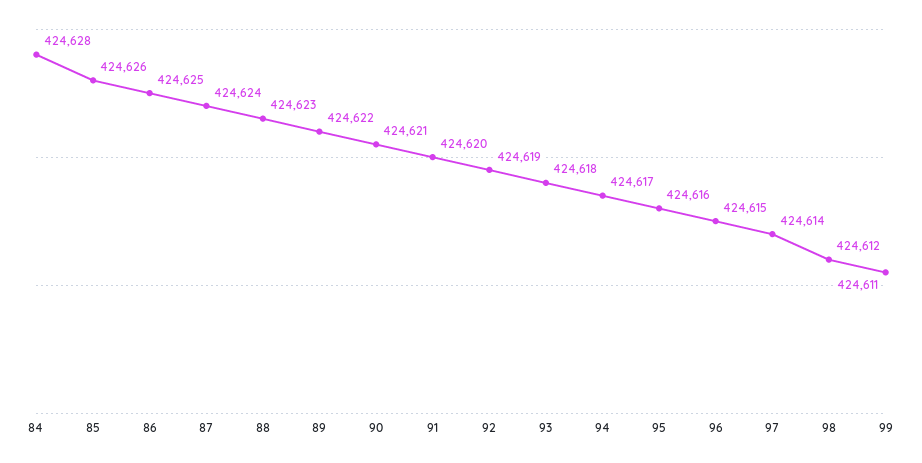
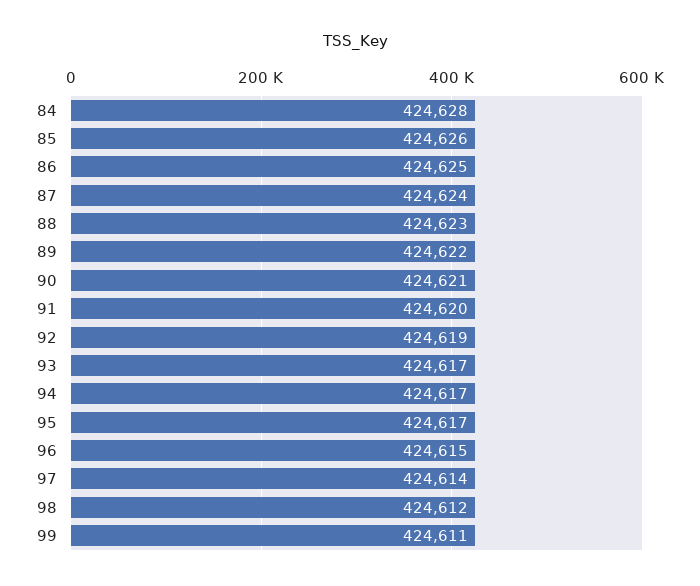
93: 424618 -> 424617
95: 424616 -> 424617

